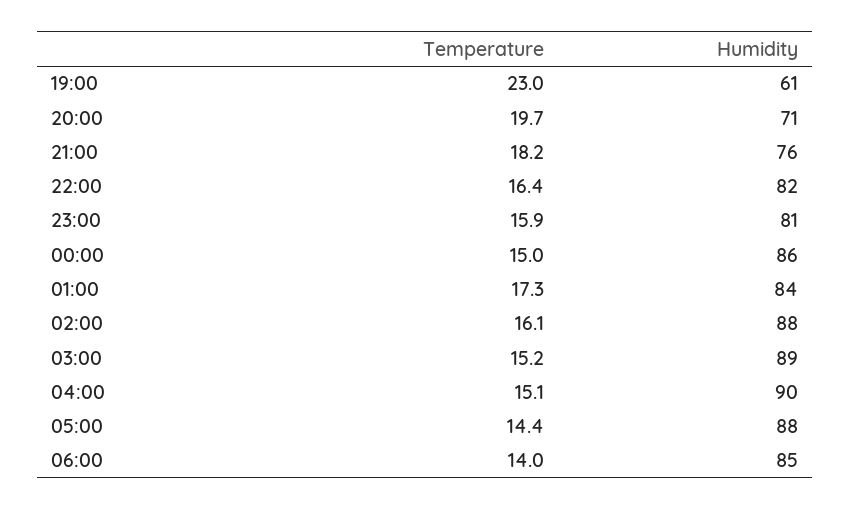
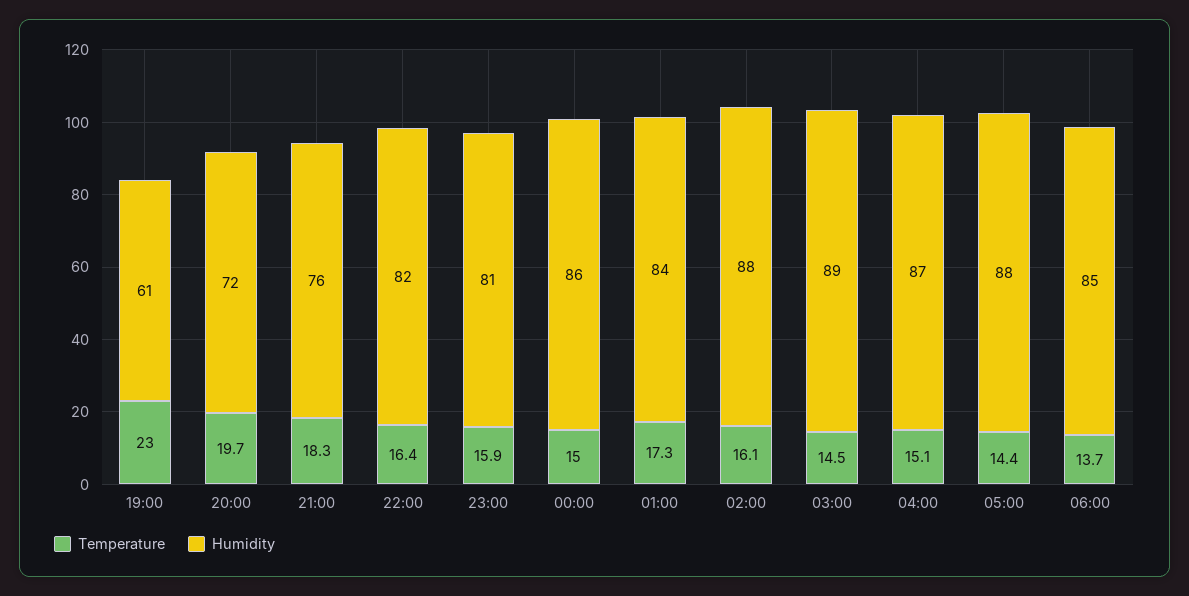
Humidity, 20:00: 71 -> 72
Temperature, 21:00: 18.2 -> 18.3
Temperature, 03:00: 15.2 -> 14.5
Humidity, 04:00: 90 -> 87
Temperature, 06:00: 14 -> 13.7

